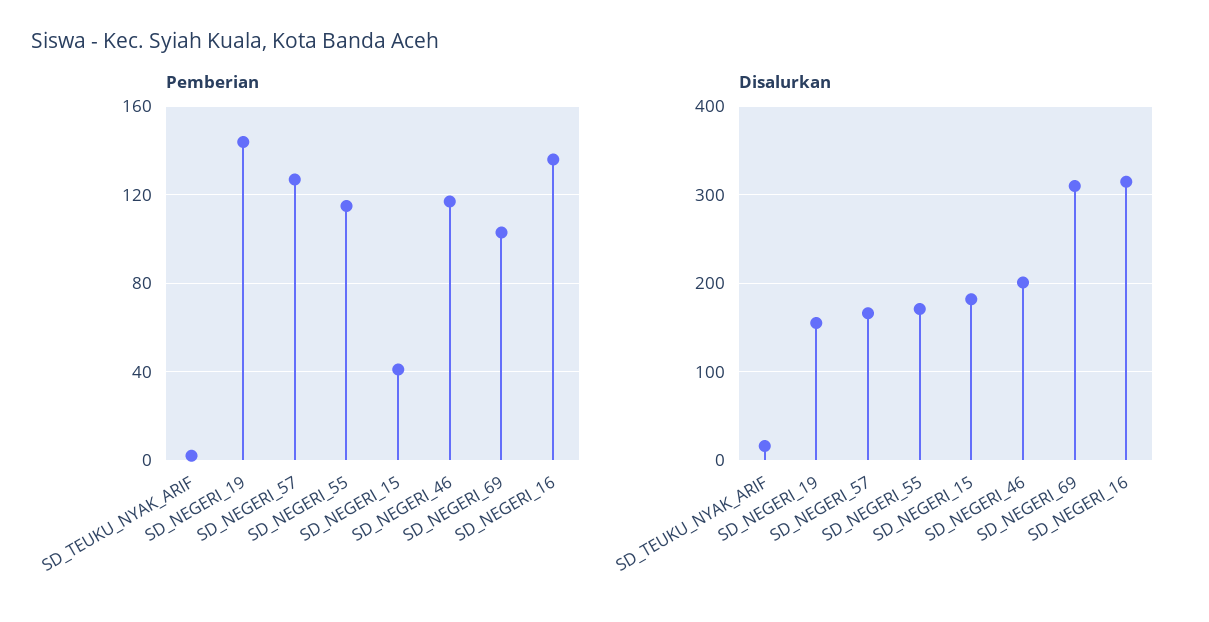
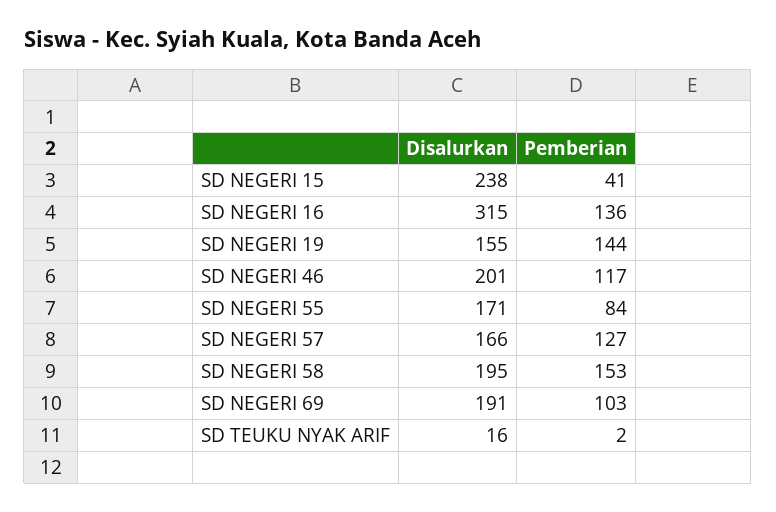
Pemberian, SD_NEGERI_55: 115 -> 84
Disalurkan, SD_NEGERI_15: 180 -> 238
Disalurkan, SD_NEGERI_69: 310 -> 191
Disalurkan, SD NEGERI 58: none -> 195
Pemberian, SD NEGERI 58: none -> 153

